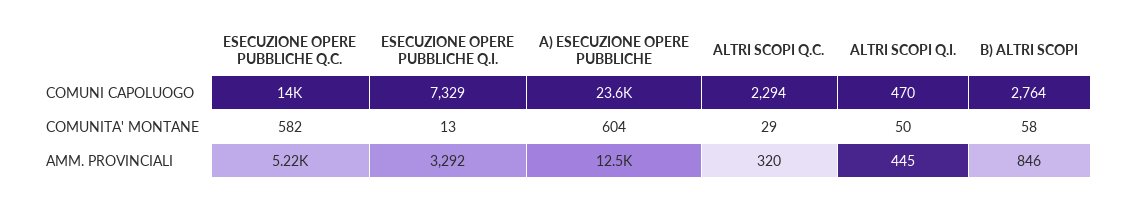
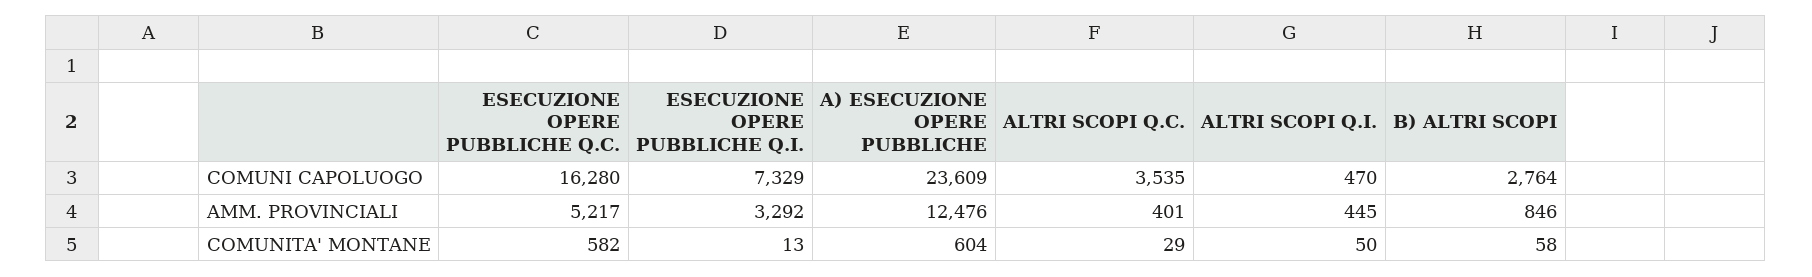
ESECUZIONE OPERE PUBBLICHE Q.C., COMUNI CAPOLUOGO: 14000 -> 16280
ALTRI SCOPI Q.C., COMUNI CAPOLUOGO: 2294 -> 3535
ALTRI SCOPI Q.C., AMM. PROVINCIALI: 320 -> 401

